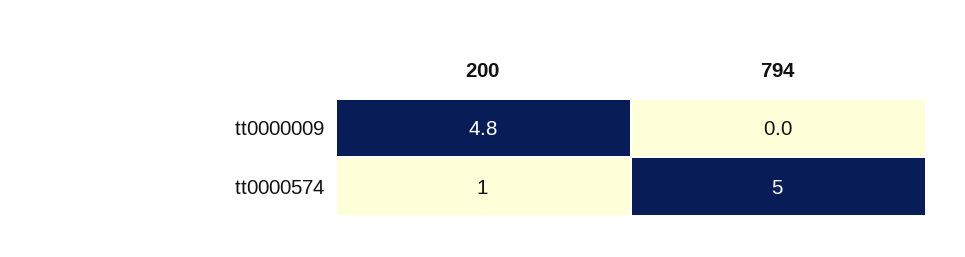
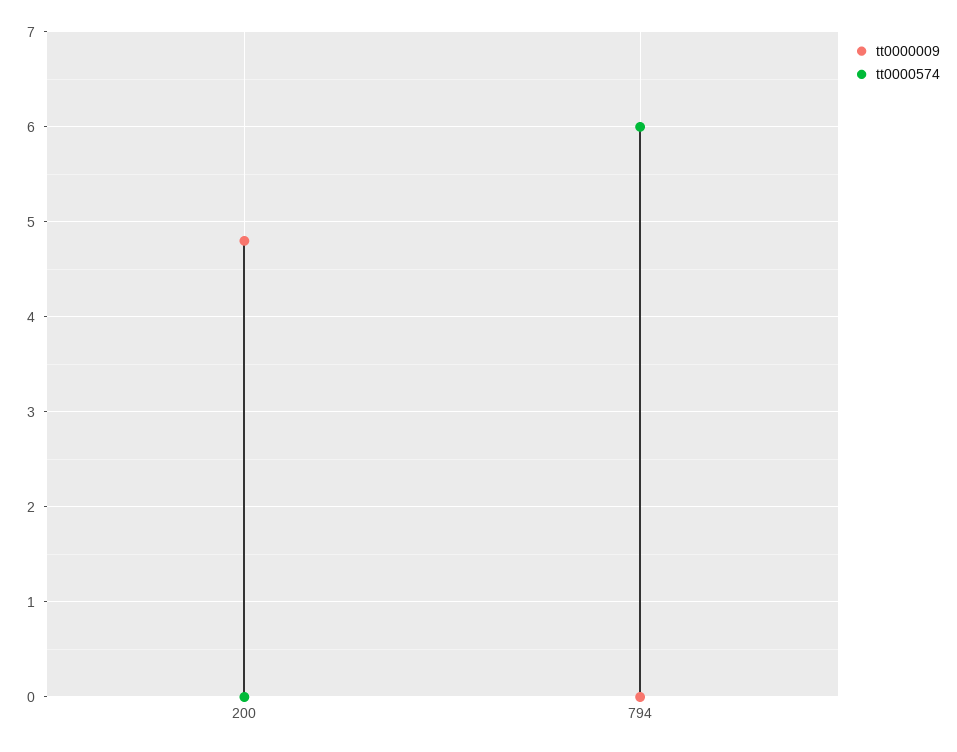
tt0000574, 200: 1 -> 0
tt0000574, 794: 5 -> 6

